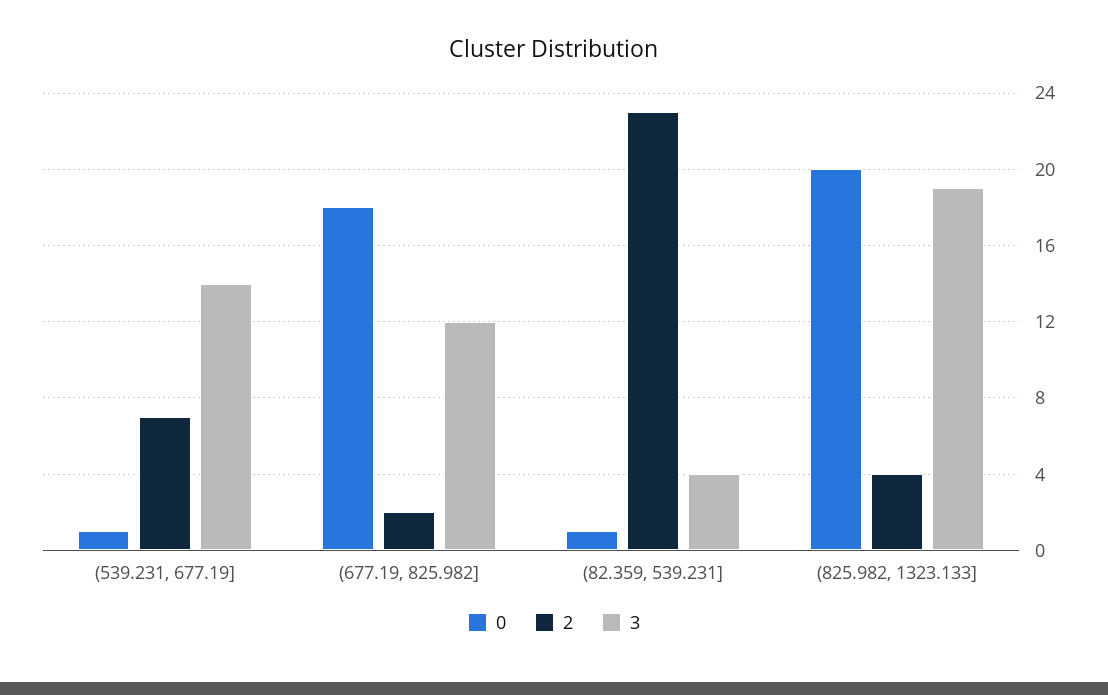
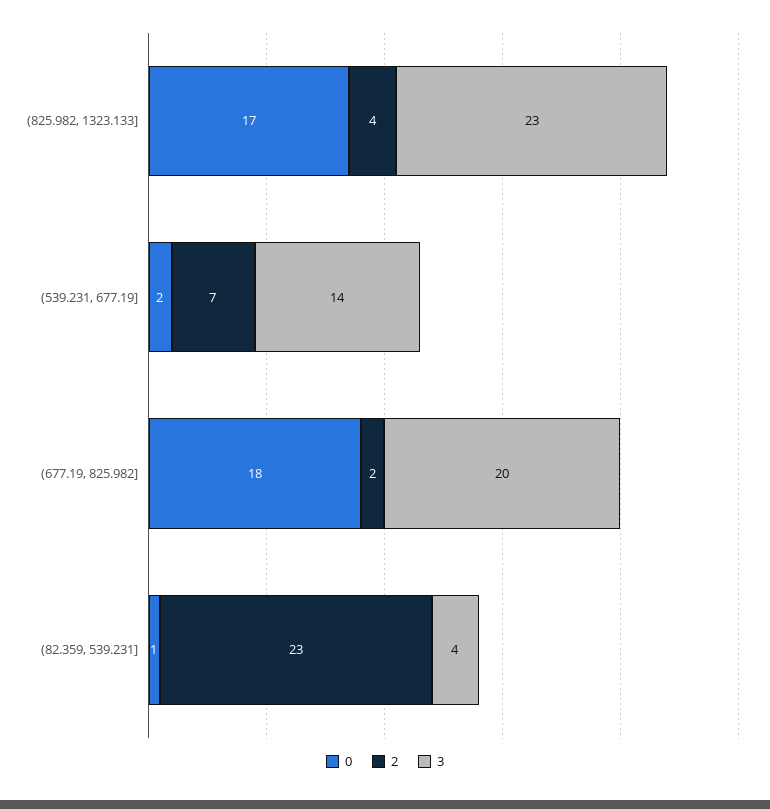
0, (539.231, 677.19]: 1 -> 2
3, (677.19, 825.982]: 12 -> 20
0, (825.982, 1323.133]: 20 -> 17
3, (825.982, 1323.133]: 19 -> 23

